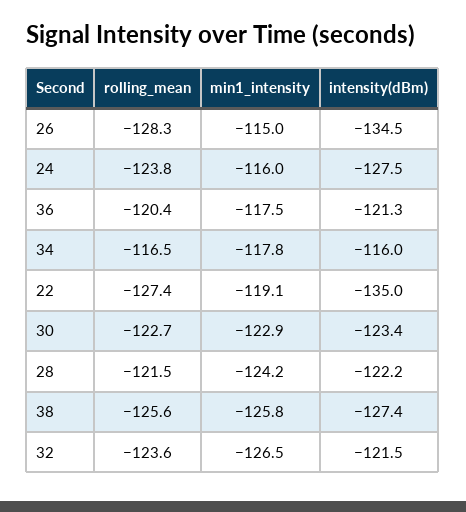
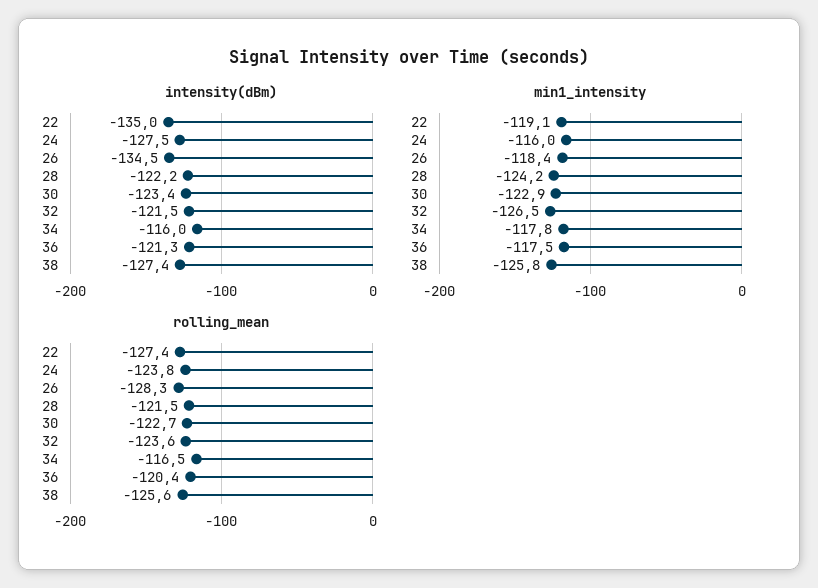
min1_intensity, 26: -115 -> -118.4

